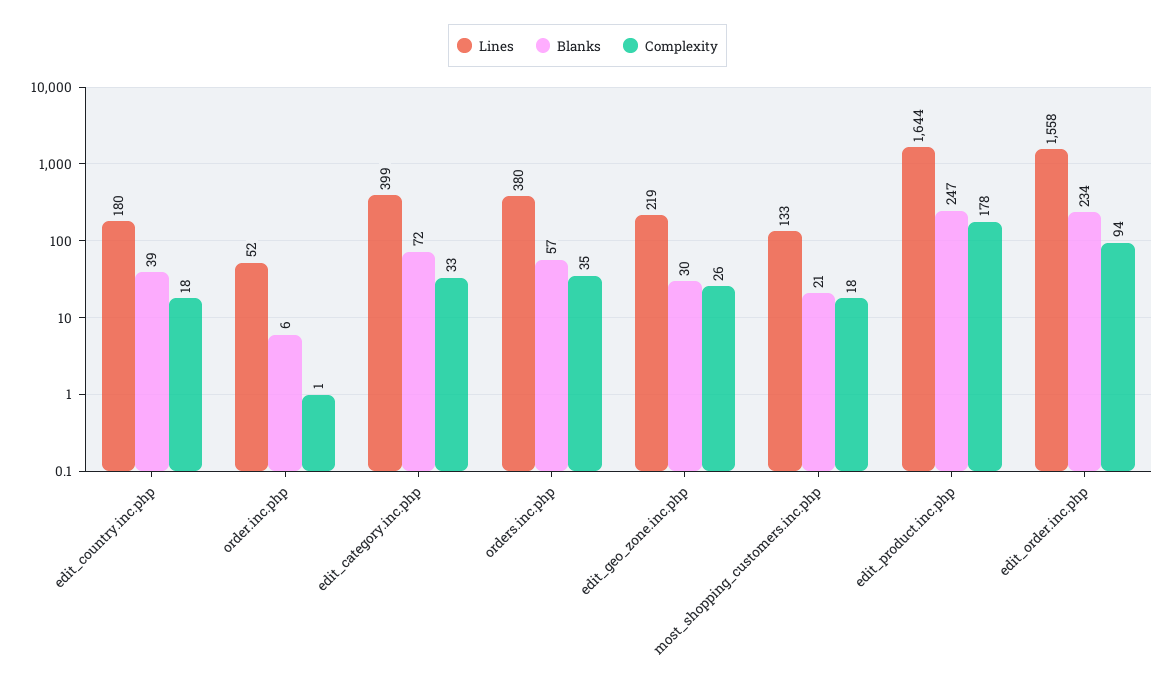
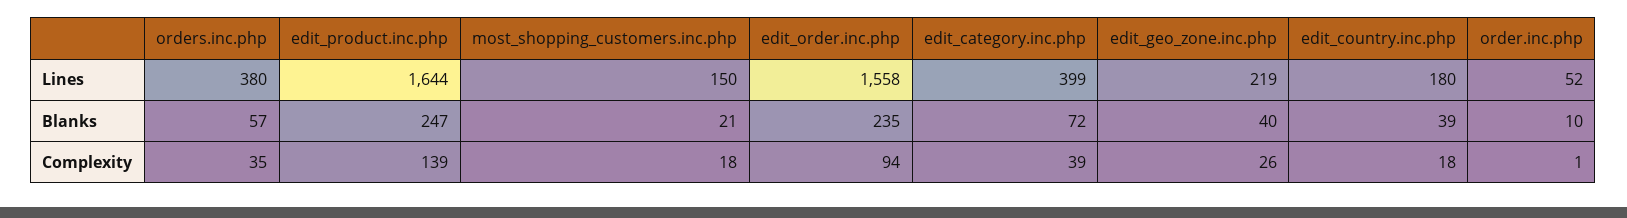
Blanks, order.inc.php: 6 -> 10
Complexity, edit_category.inc.php: 33 -> 39
Blanks, edit_geo_zone.inc.php: 30 -> 40
Lines, most_shopping_customers.inc.php: 133 -> 150
Complexity, edit_product.inc.php: 178 -> 139
Blanks, edit_order.inc.php: 234 -> 235

